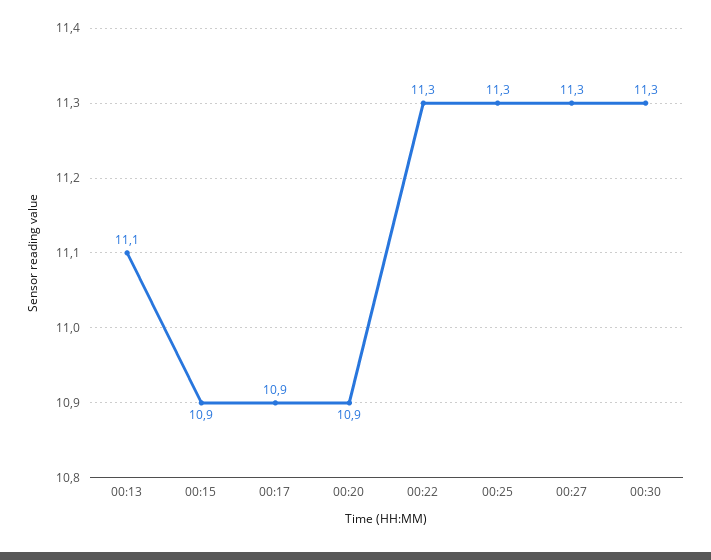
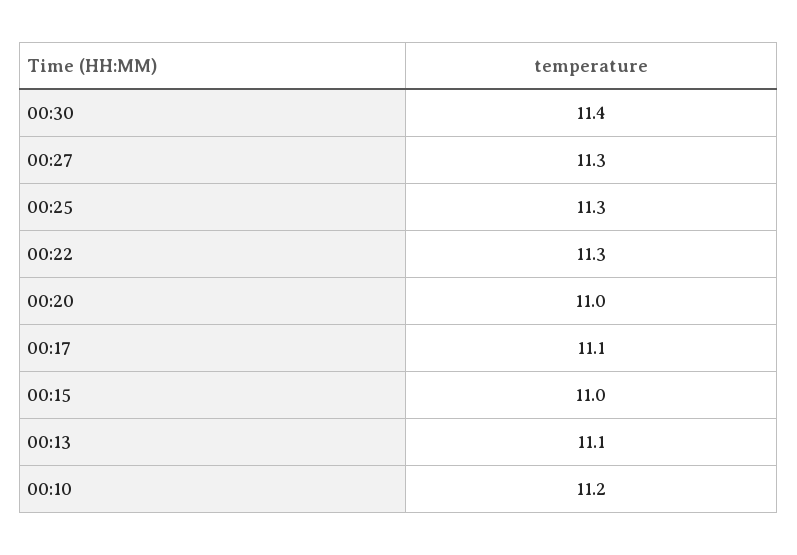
00:15: 10.9 -> 11
00:17: 10.9 -> 11.1
00:20: 10.9 -> 11
00:30: 11.3 -> 11.4
00:10: none -> 11.2

